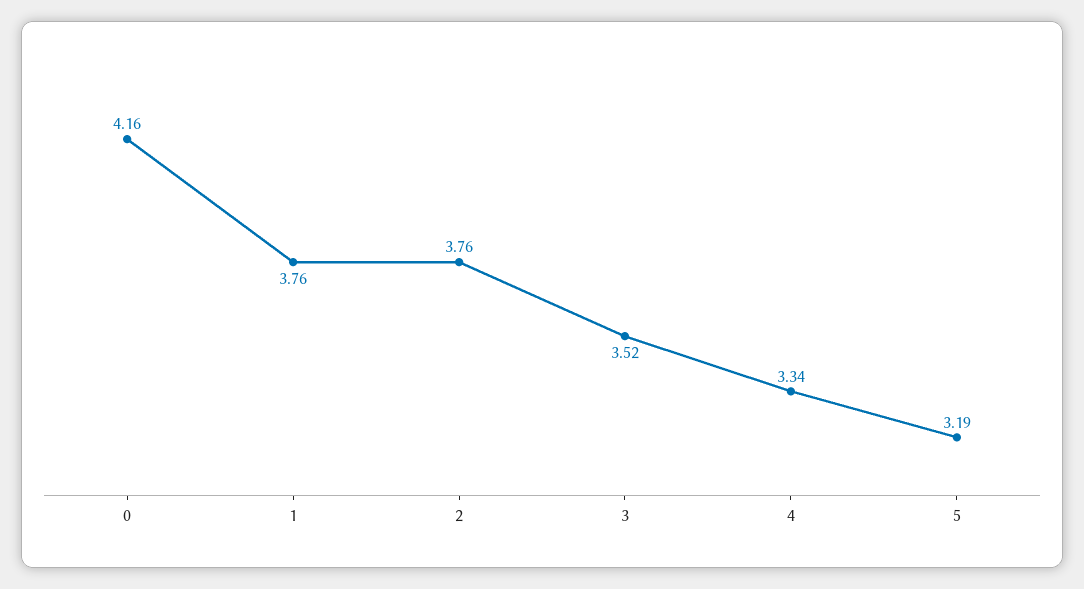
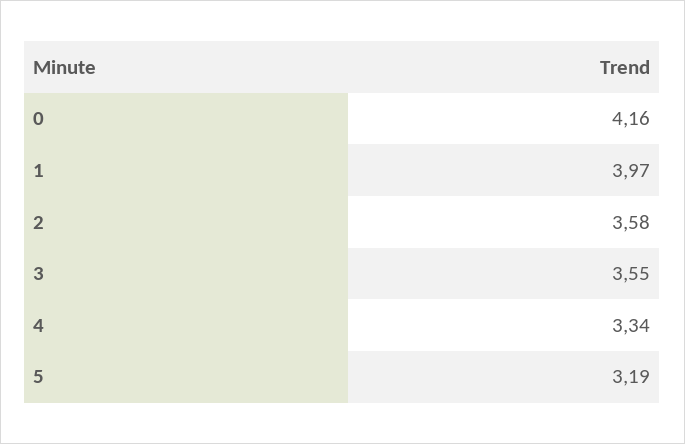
1: 3.76 -> 3.97
2: 3.76 -> 3.58
3: 3.52 -> 3.55

